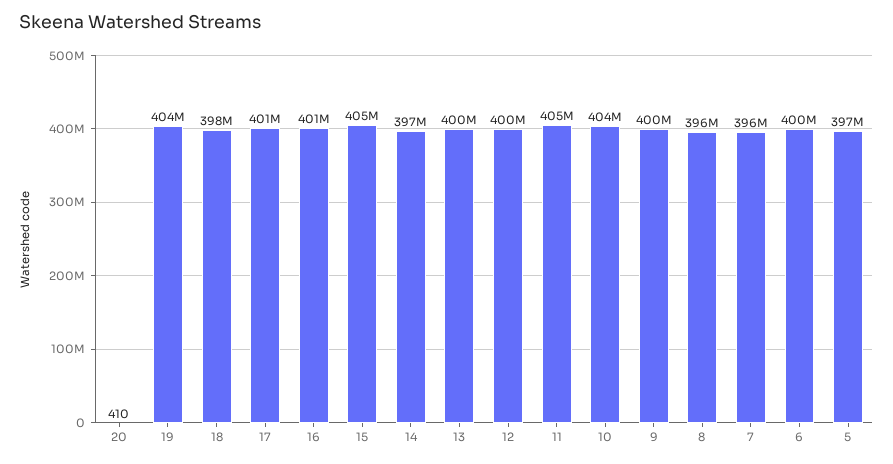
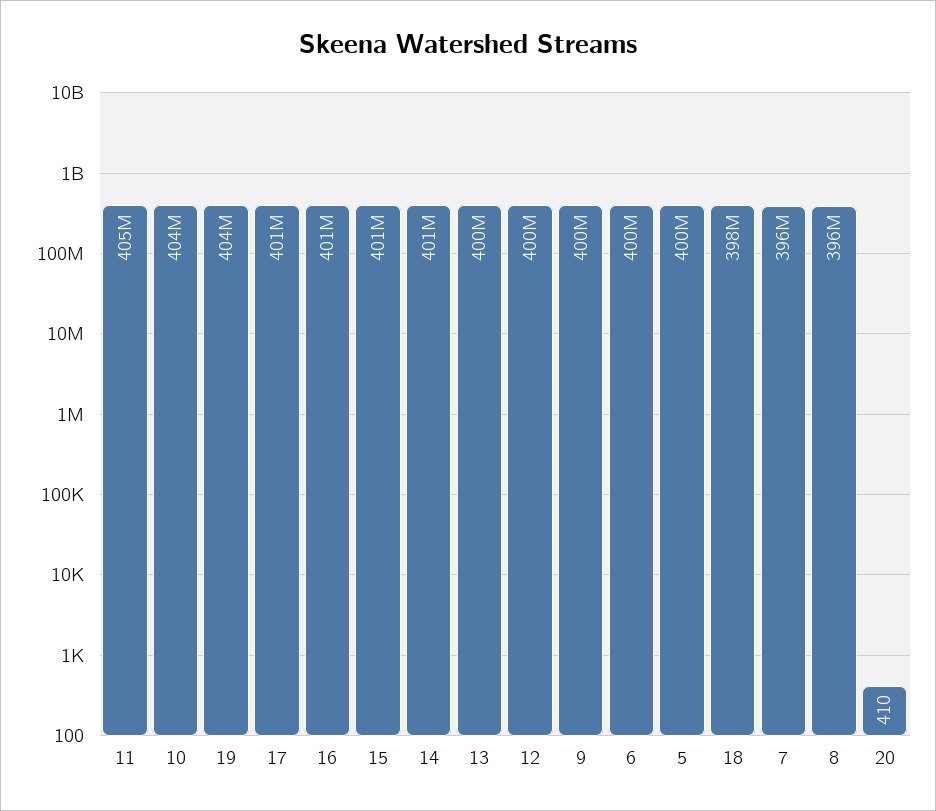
15: 405000000 -> 401000000
14: 397000000 -> 401000000
5: 397000000 -> 400000000

